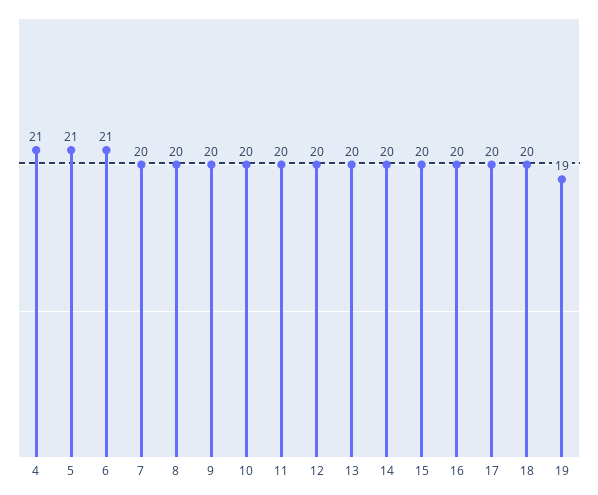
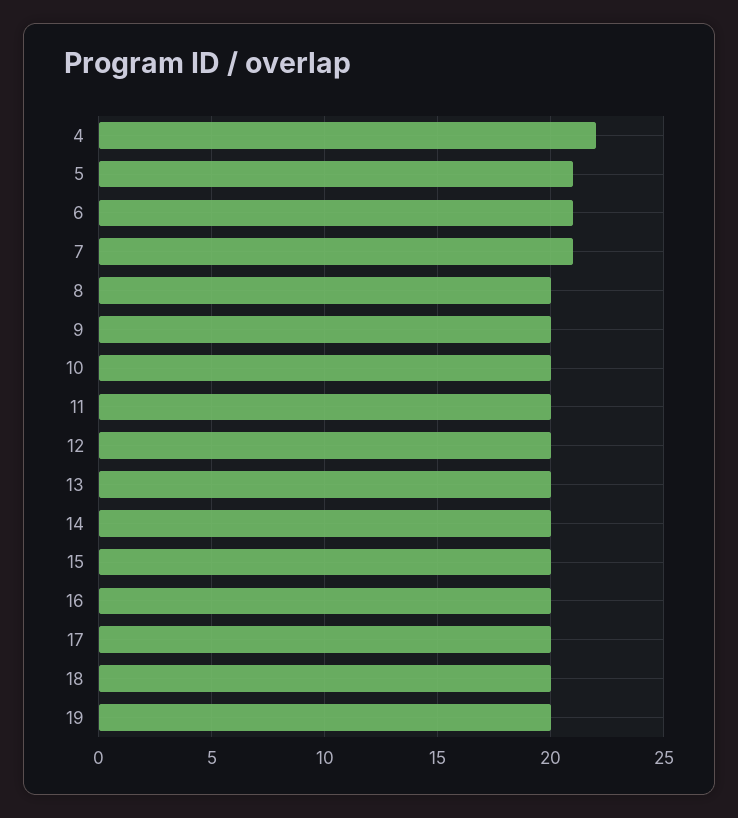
4: 21 -> 22
7: 20 -> 21
19: 19 -> 20

